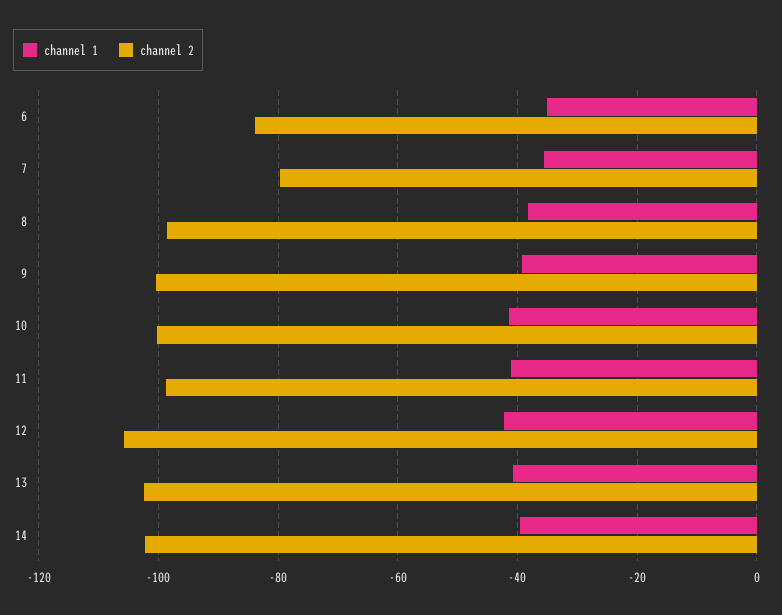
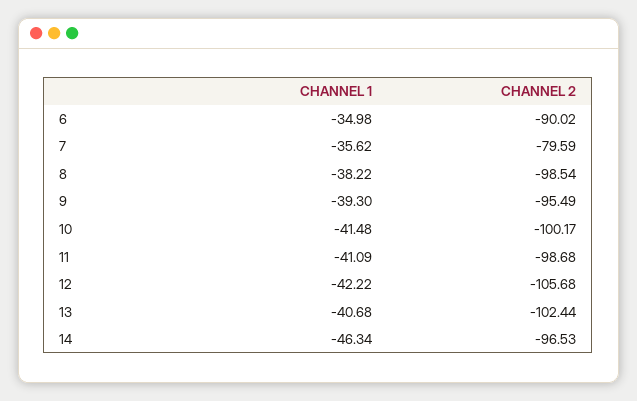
channel 2, 6: -84 -> -90.02
channel 2, 9: -100 -> -95.49
channel 1, 14: -40 -> -46.34
channel 2, 14: -102 -> -96.53

